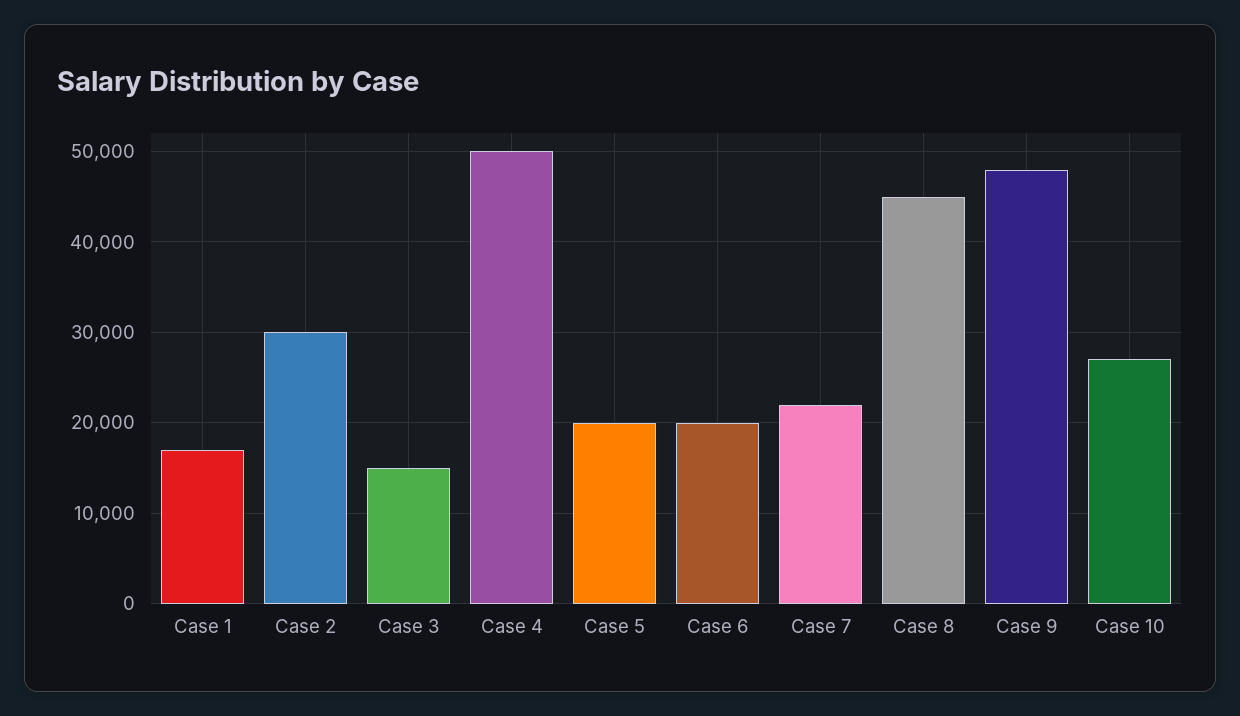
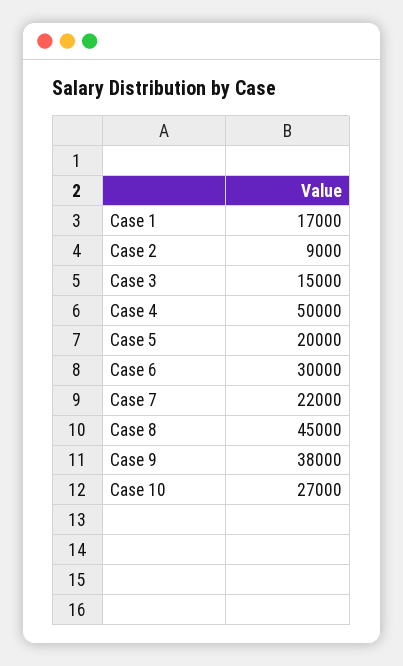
Case 2: 30000 -> 9000
Case 6: 20000 -> 30000
Case 9: 48000 -> 38000

